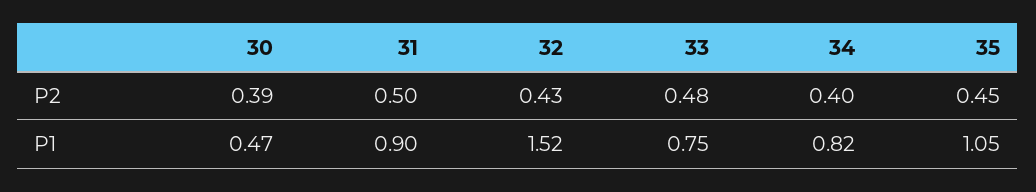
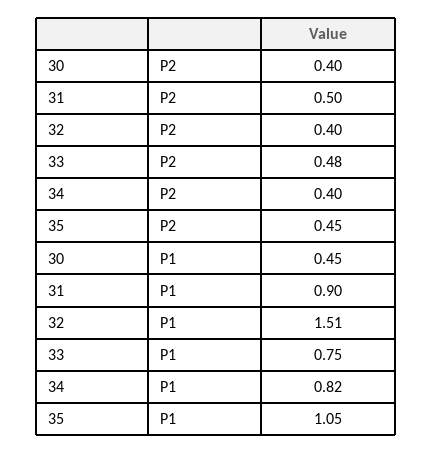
30, P2: 0.39 -> 0.4
32, P2: 0.43 -> 0.4
30, P1: 0.47 -> 0.45
32, P1: 1.52 -> 1.51

